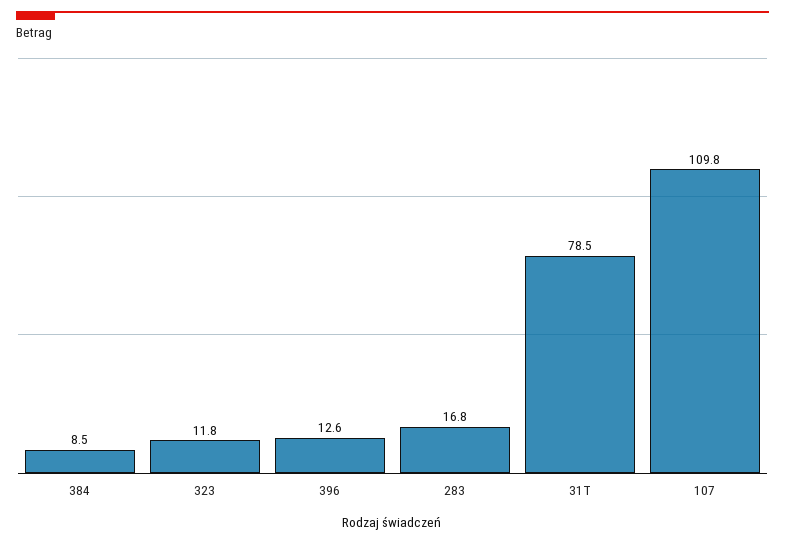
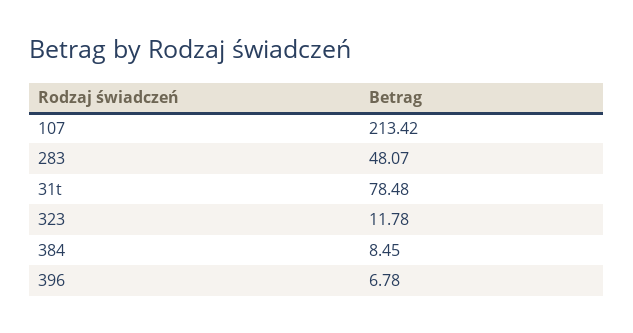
396: 12.6 -> 6.78
283: 16.8 -> 48.07
107: 109.8 -> 213.42

